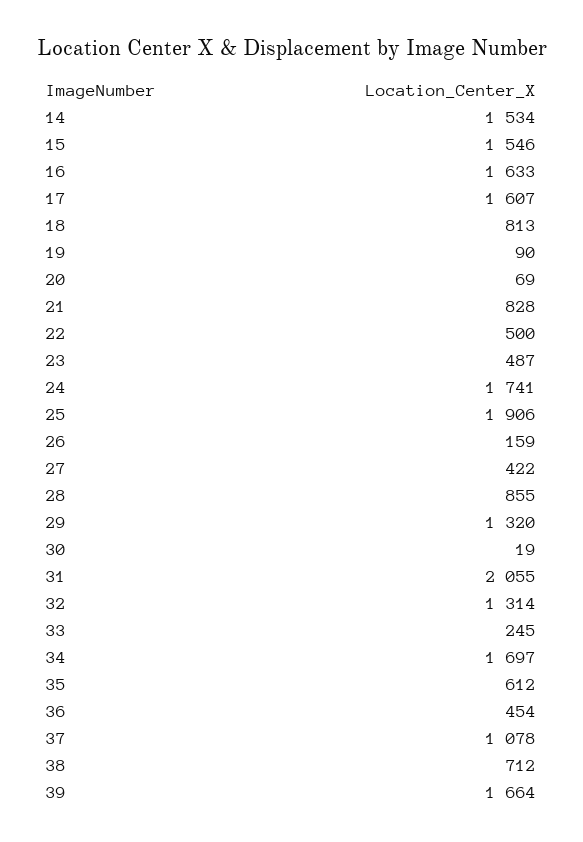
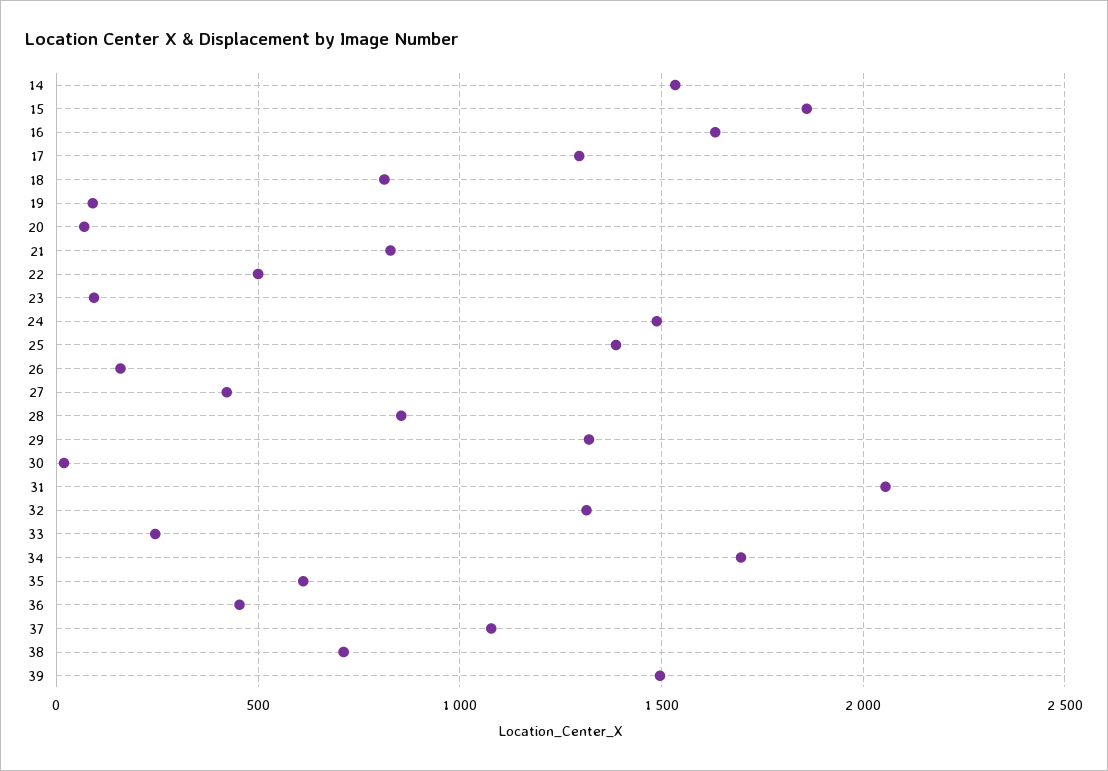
15: 1546 -> 1850
17: 1607 -> 1300
23: 487 -> 100
24: 1741 -> 1500
25: 1906 -> 1400
39: 1664 -> 1500

